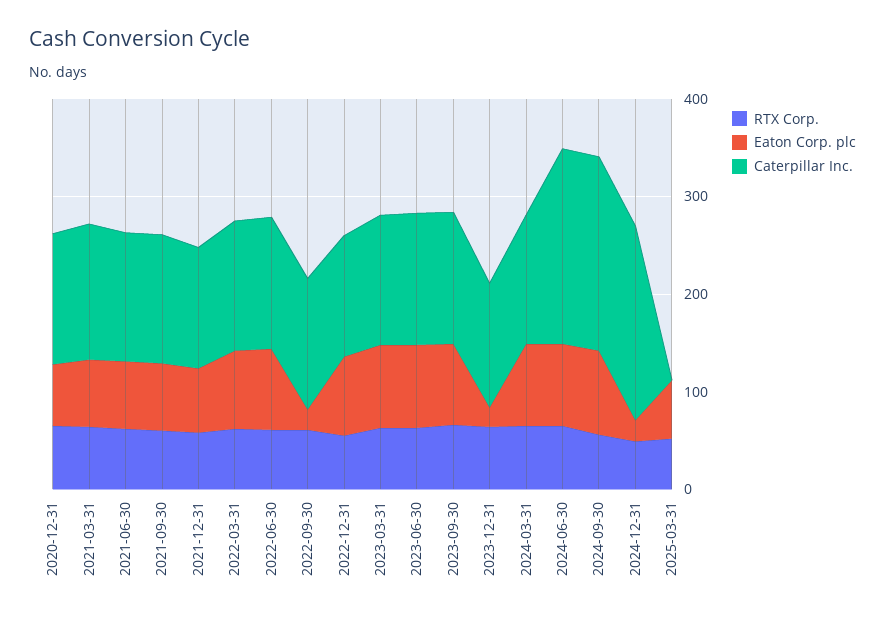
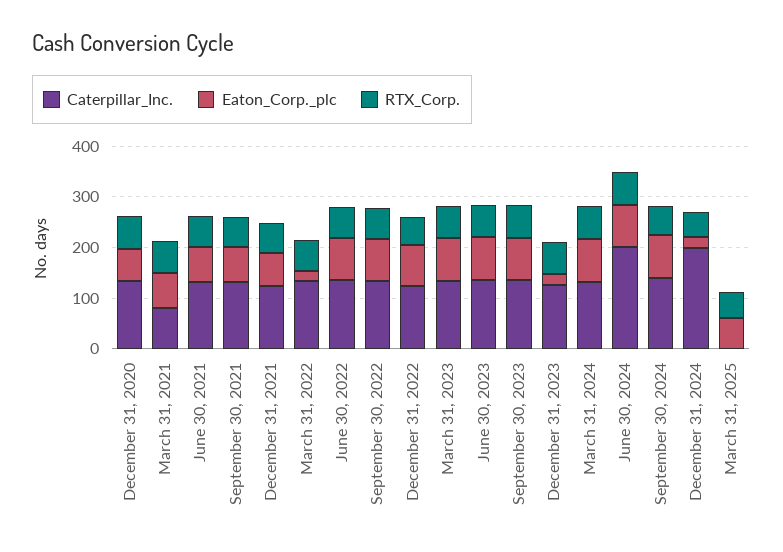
Caterpillar Inc., 2021-03-31: 140 -> 80
Eaton Corp. plc, 2022-03-31: 80 -> 20
Eaton Corp. plc, 2022-09-30: 20 -> 80
Caterpillar Inc., 2024-09-30: 200 -> 140

